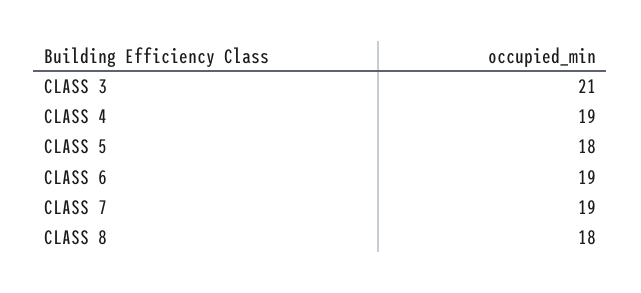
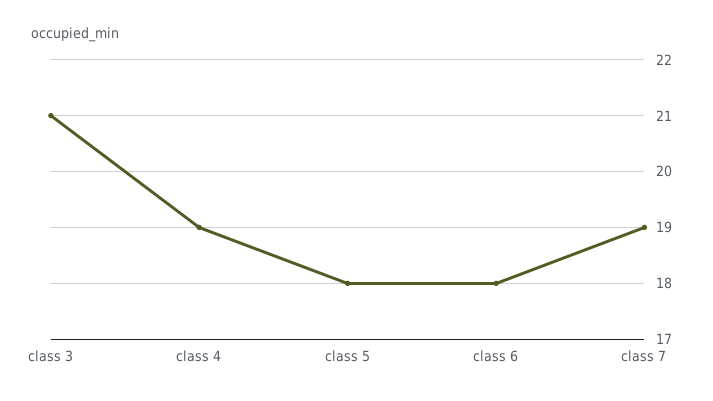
CLASS 6: 19 -> 18
CLASS 8: 18 -> none

